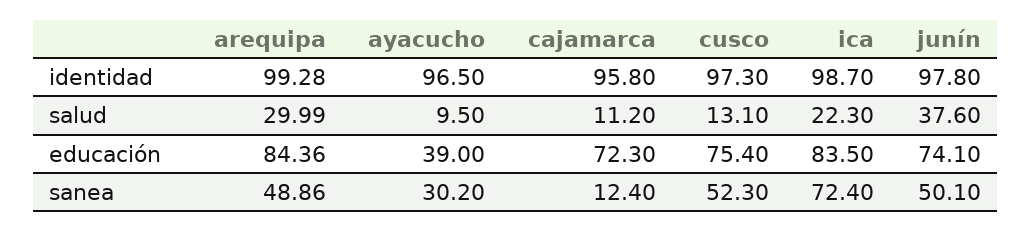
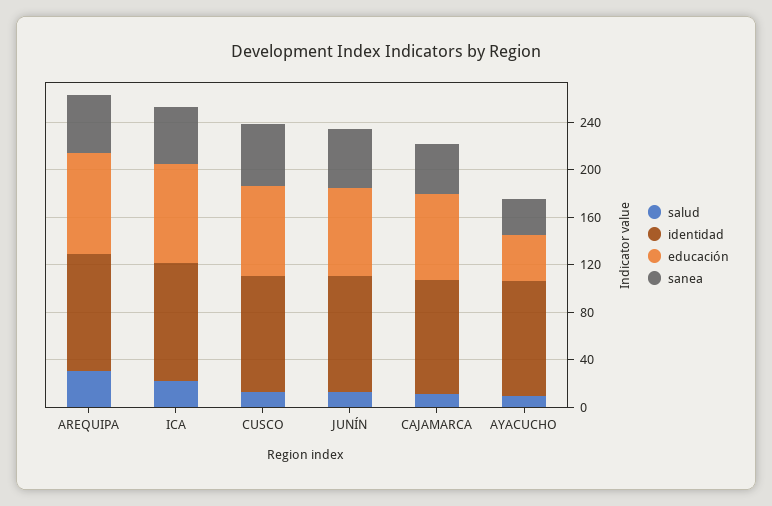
salud, junín: 37.6 -> 10
sanea, cajamarca: 12.4 -> 40
sanea, ica: 72.4 -> 50

